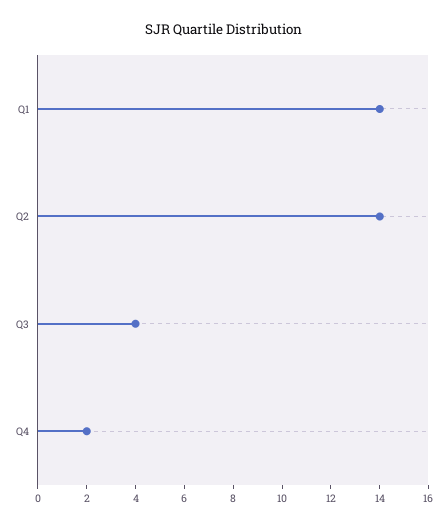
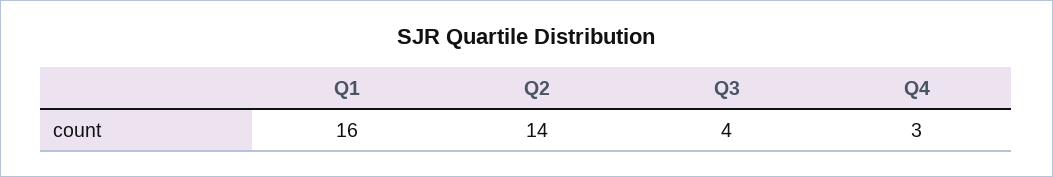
Q1: 14 -> 16
Q4: 2 -> 3

